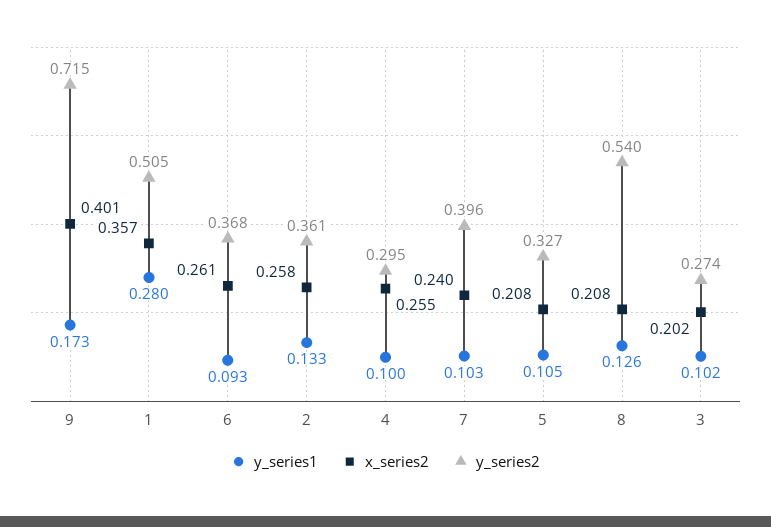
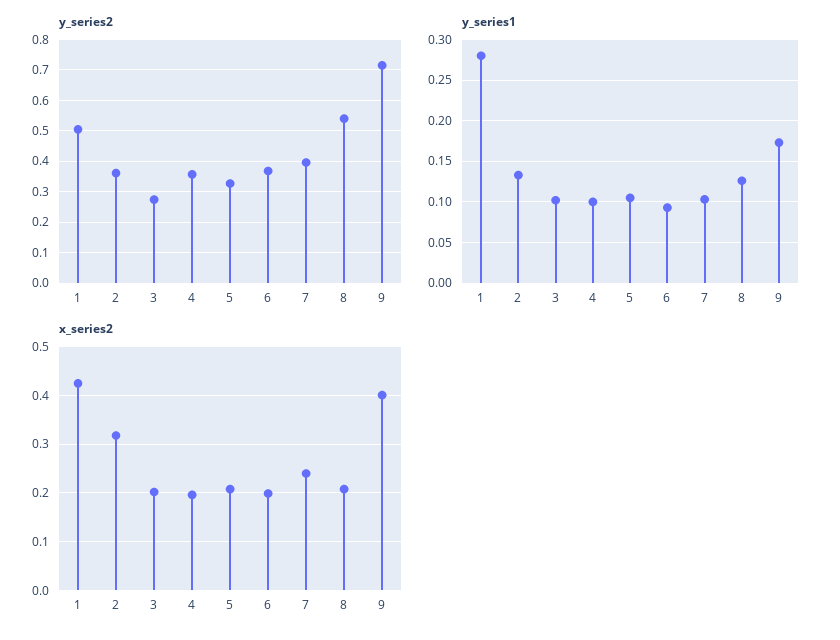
x_series2, 1: 0.357 -> 0.42
x_series2, 6: 0.261 -> 0.2
x_series2, 2: 0.258 -> 0.32
x_series2, 4: 0.255 -> 0.2
y_series2, 4: 0.295 -> 0.36

